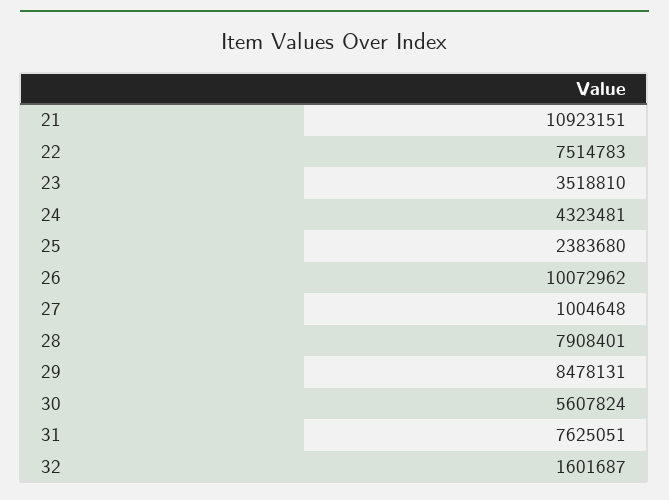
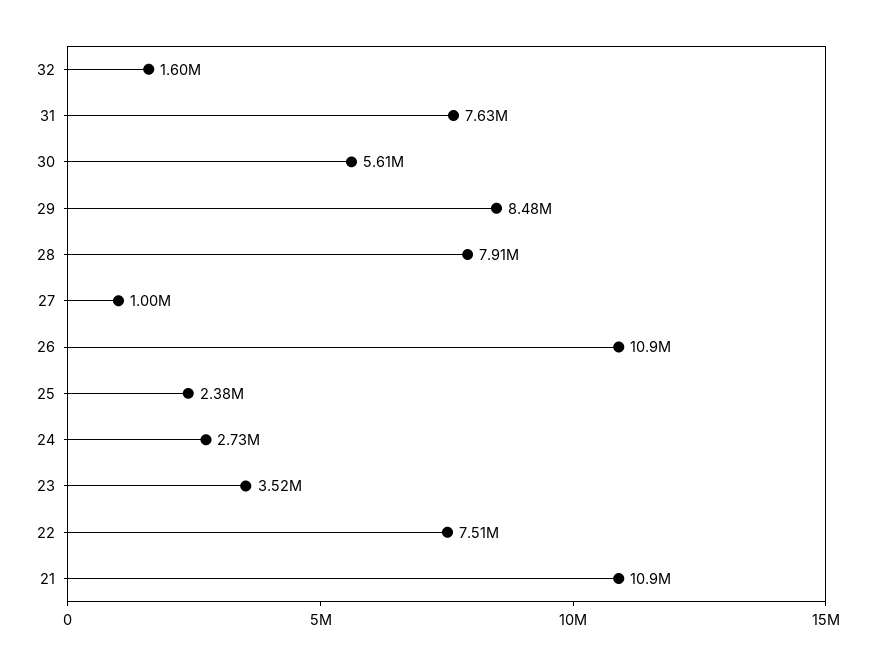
24: 4323481 -> 2730000
26: 10072962 -> 10900000

